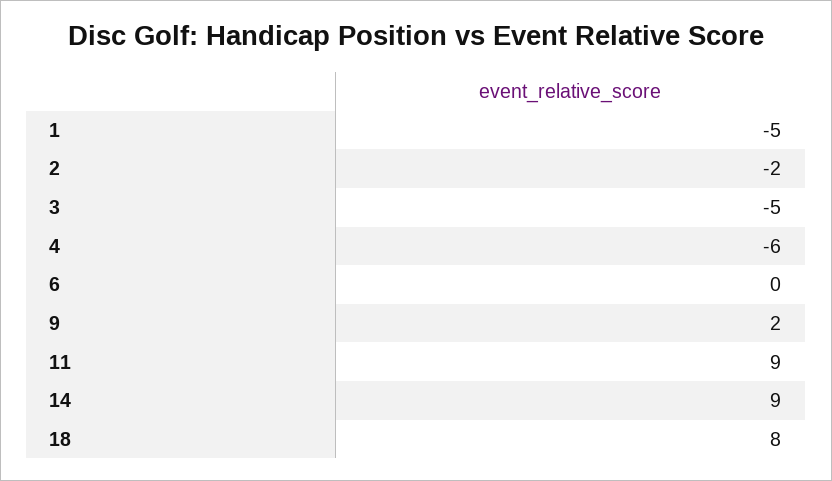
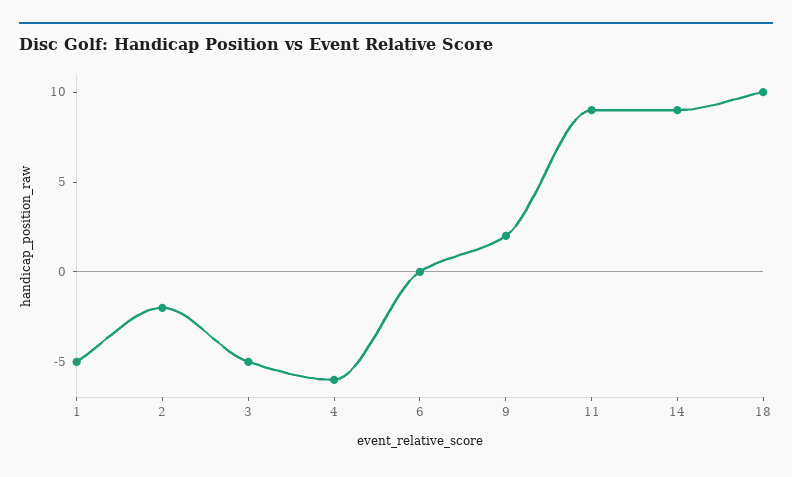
18: 8 -> 10

